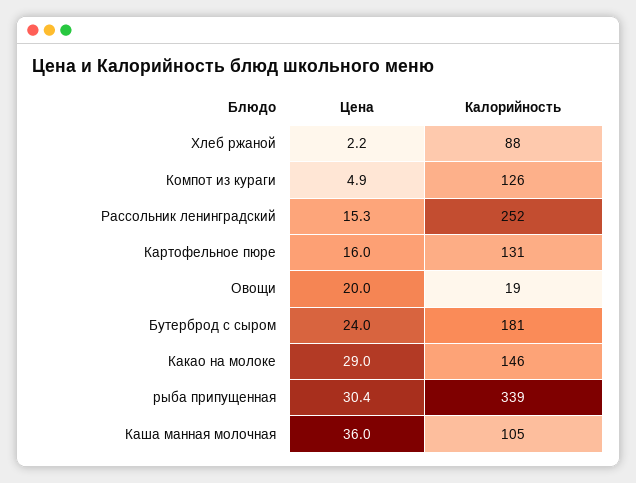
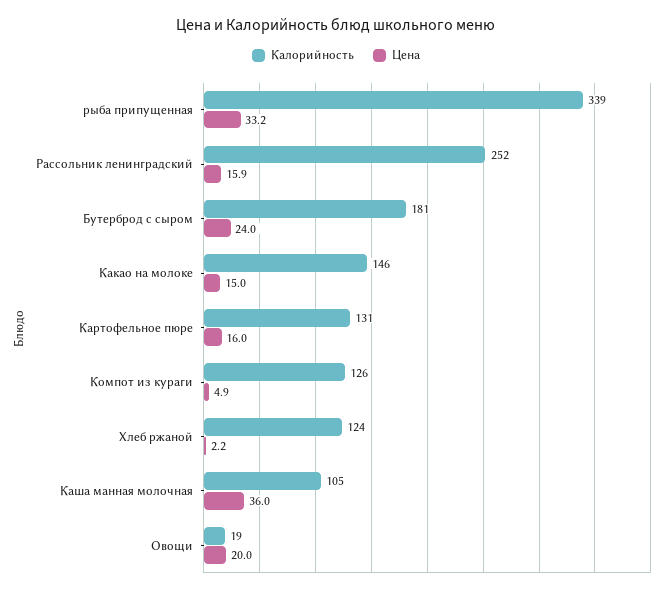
Калорийность, Хлеб ржаной: 88 -> 124
Цена, Рассольник ленинградский: 15.3 -> 15.9
Цена, Какао на молоке: 29 -> 15
Цена, рыба припущенная: 30.4 -> 33.2

